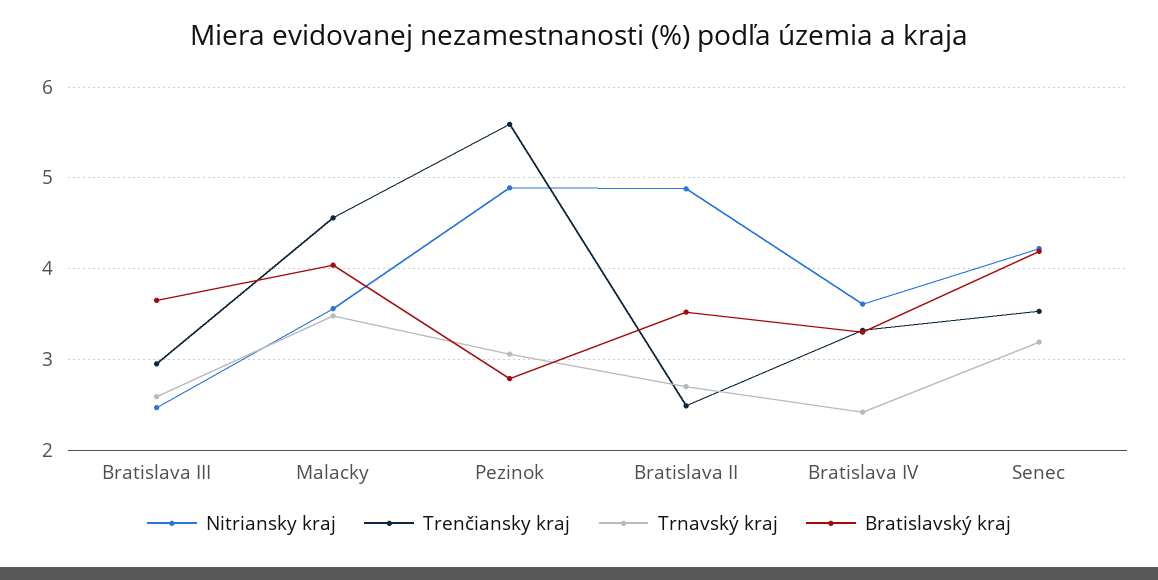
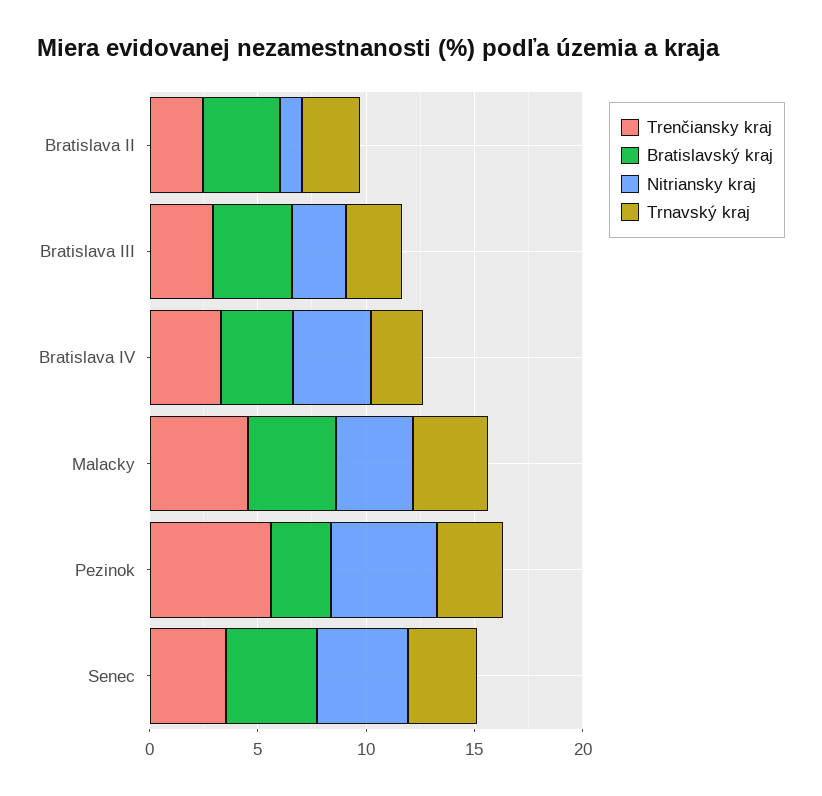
Nitriansky kraj, Bratislava II: 4.9 -> 1

